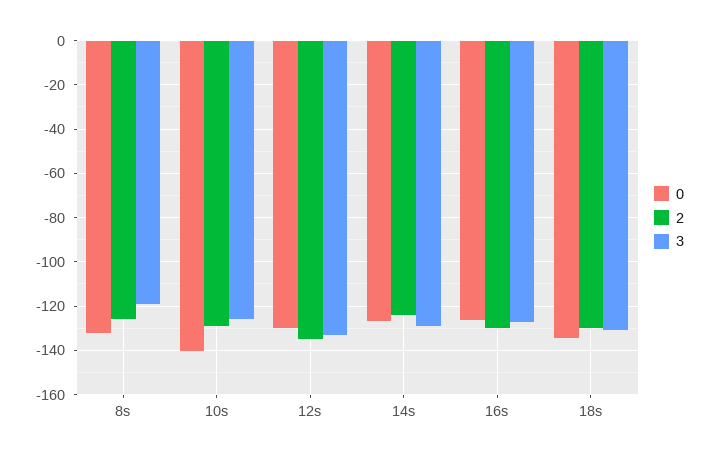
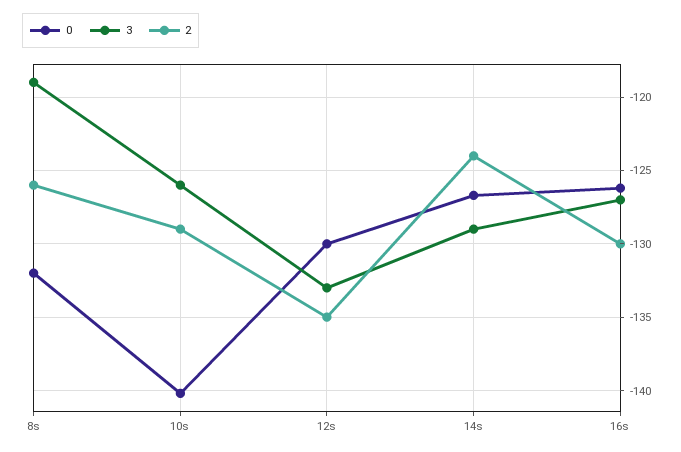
0, 18s: -135 -> none
2, 18s: -130 -> none
3, 18s: -130 -> none

